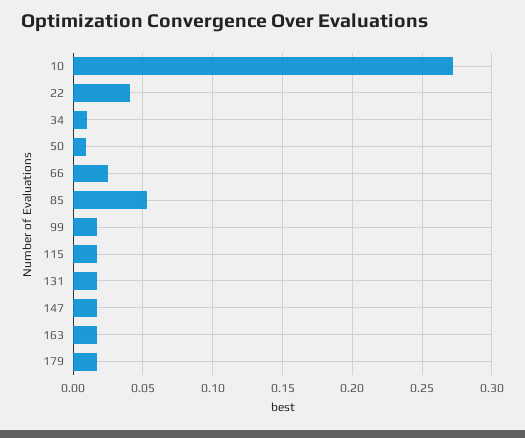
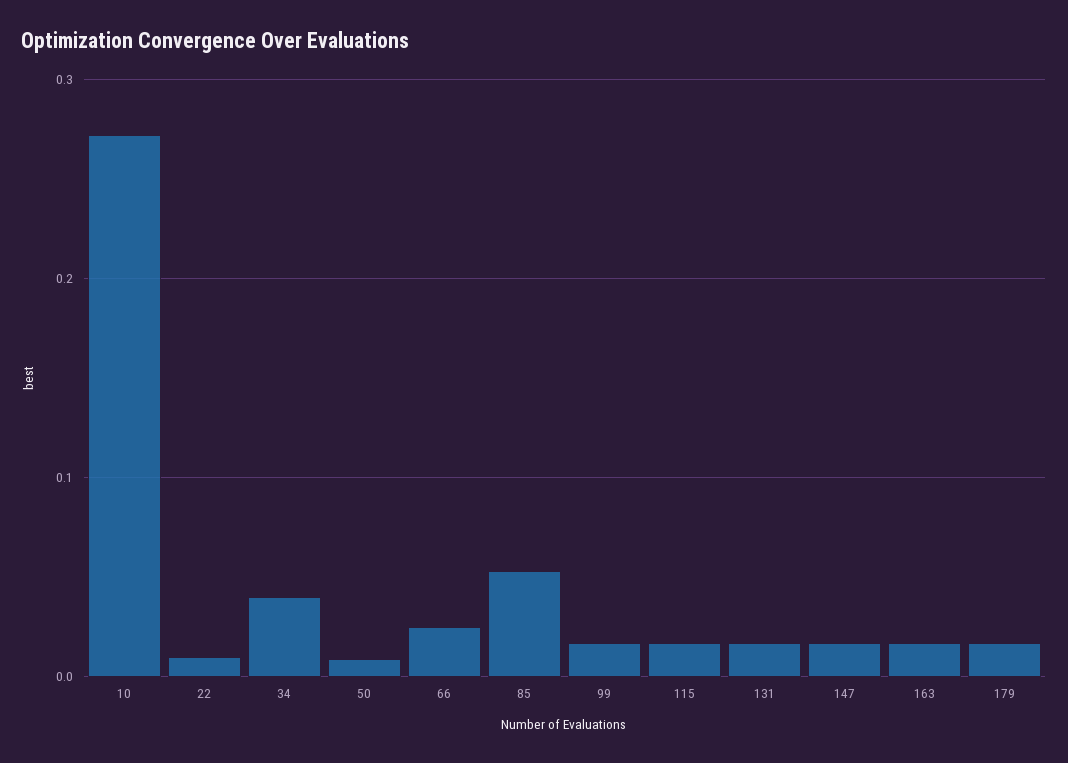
22: 0.04 -> 0.01
34: 0.01 -> 0.04

